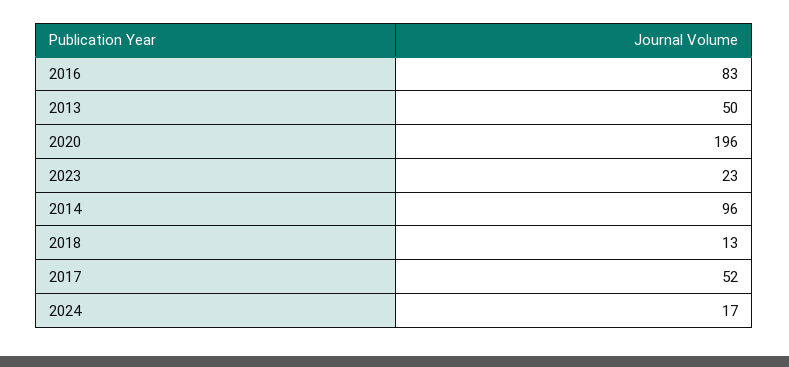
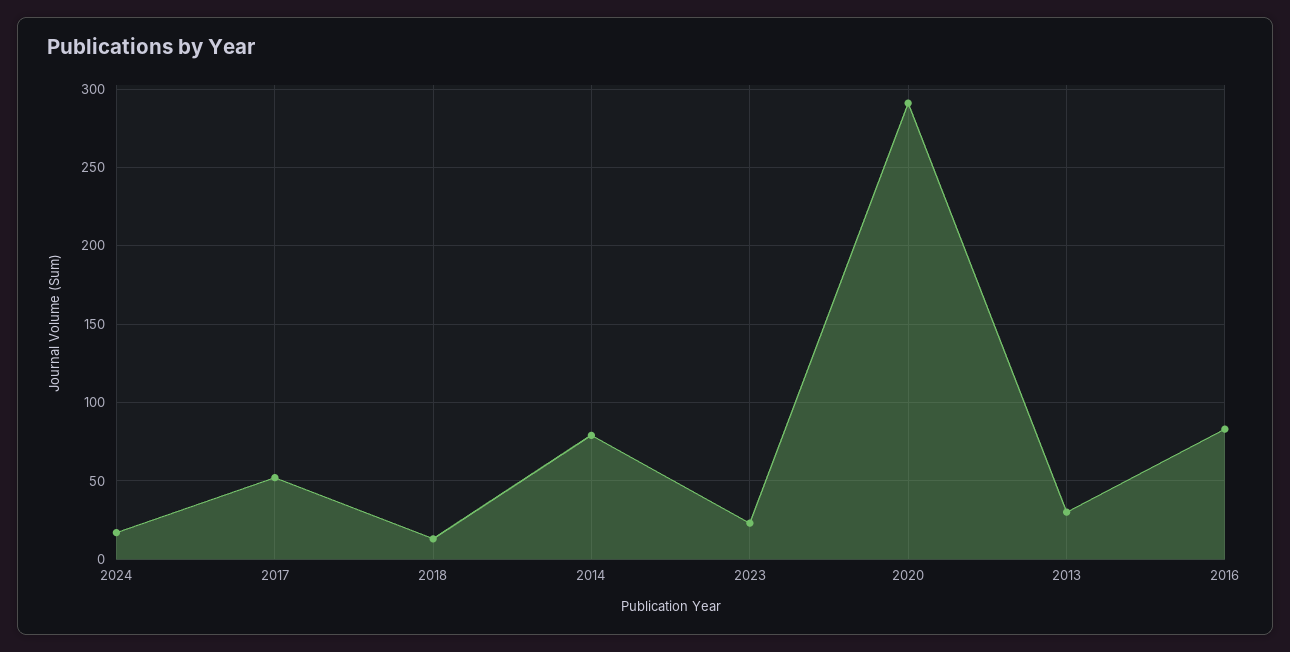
2013: 50 -> 30
2020: 196 -> 290
2014: 96 -> 80

